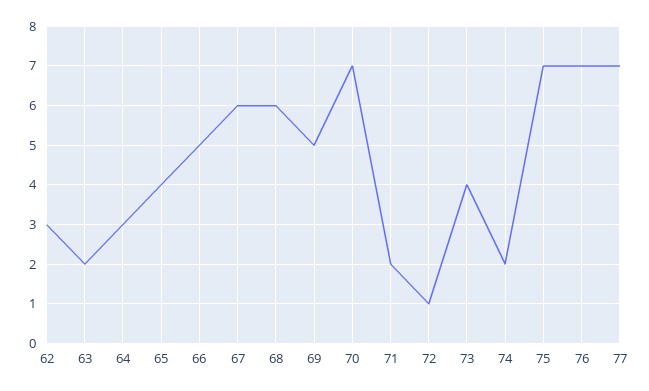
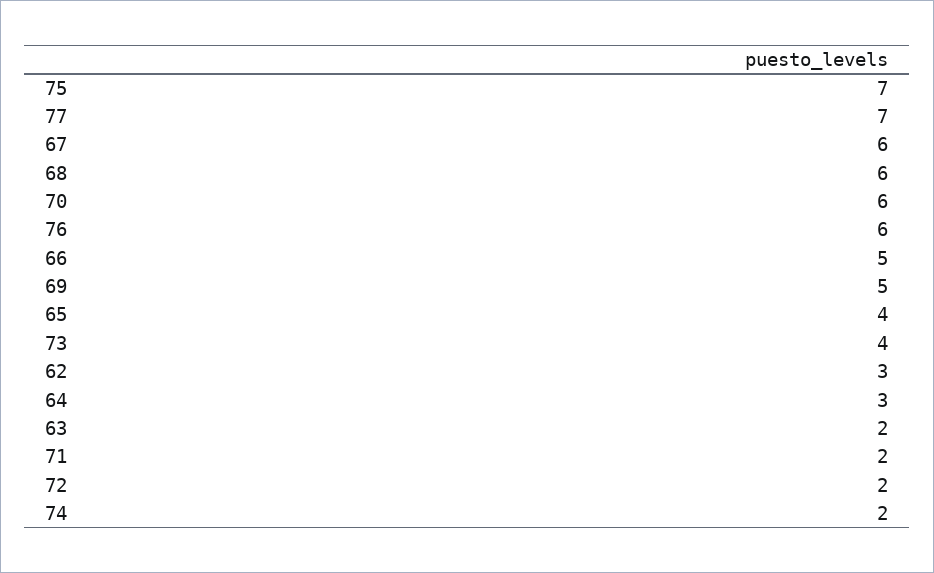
70: 7 -> 6
72: 1 -> 2
76: 7 -> 6

